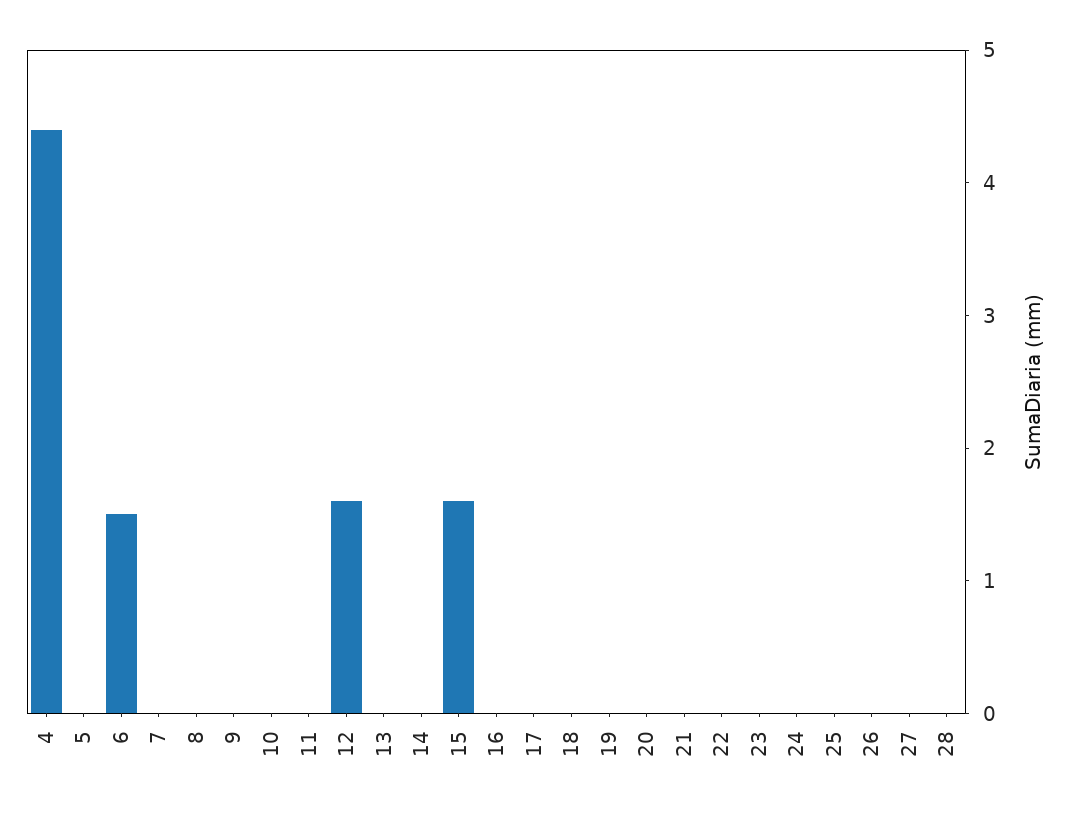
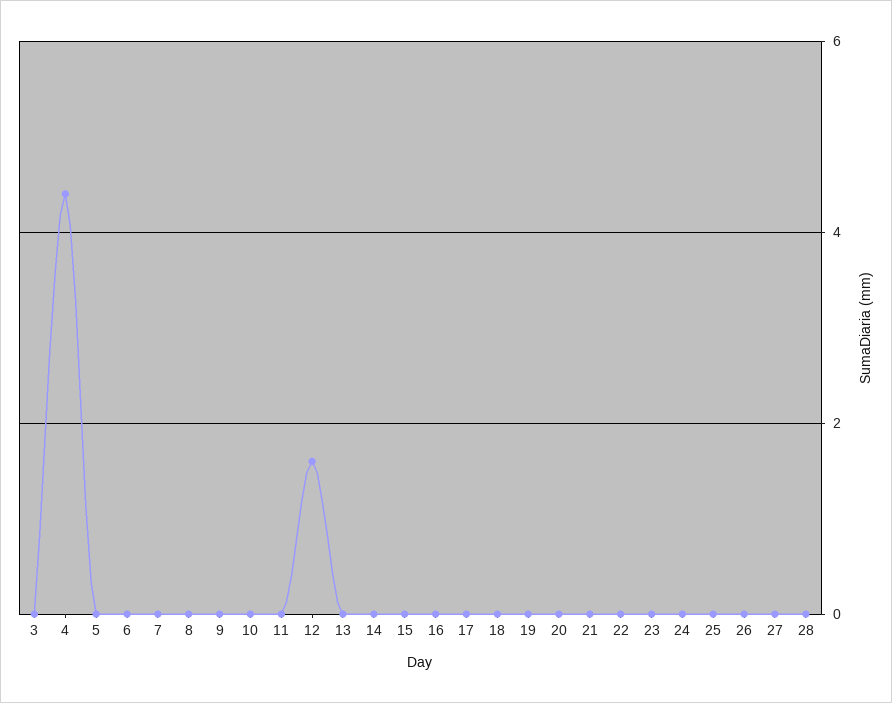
6: 1.5 -> 0
15: 1.6 -> 0
3: none -> 0

